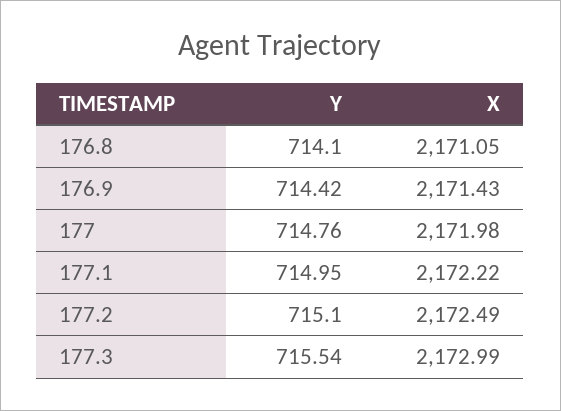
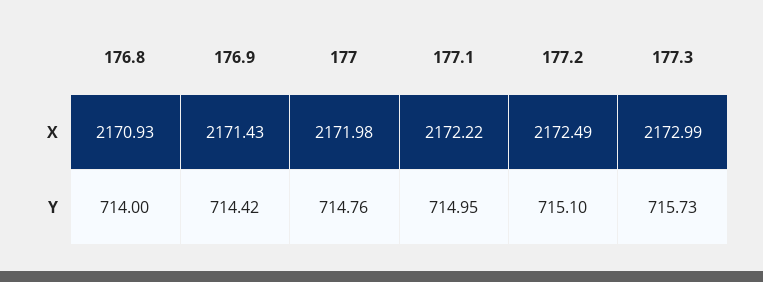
Y, 176.8: 714.1 -> 714
X, 176.8: 2171.05 -> 2170.93
Y, 177.3: 715.54 -> 715.73

